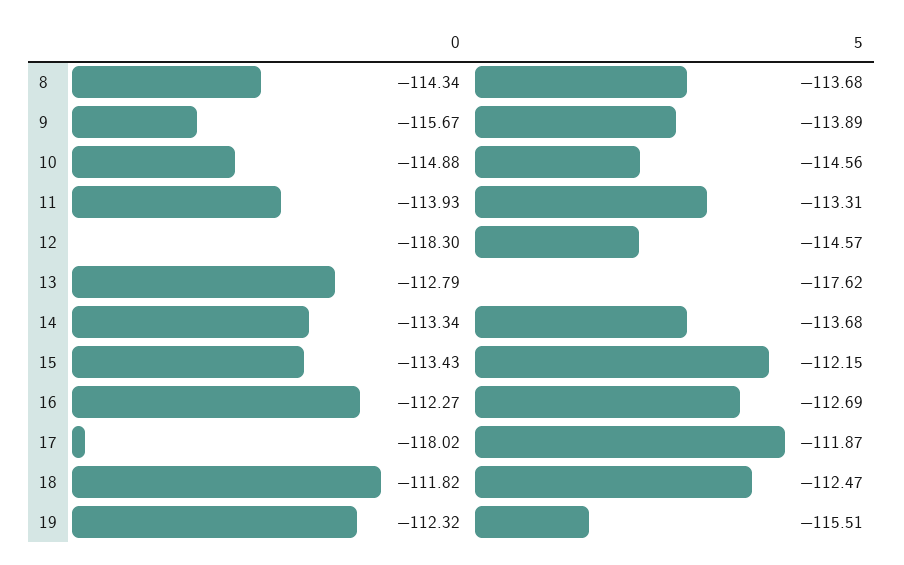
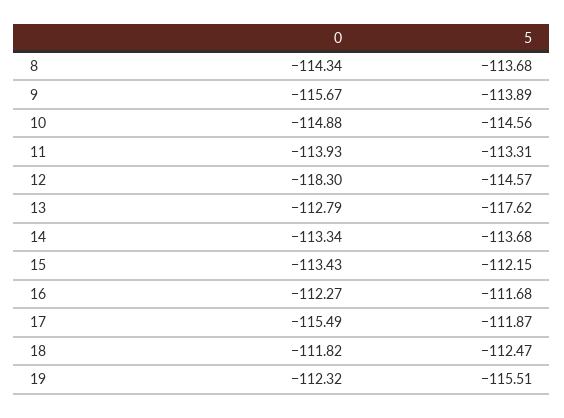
5, 16: -112.69 -> -111.68
0, 17: -118.02 -> -115.49

